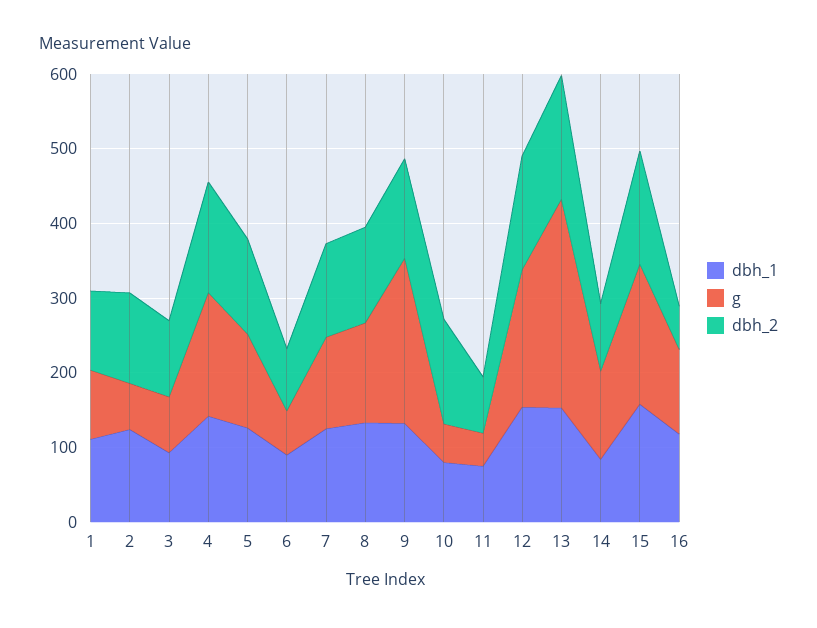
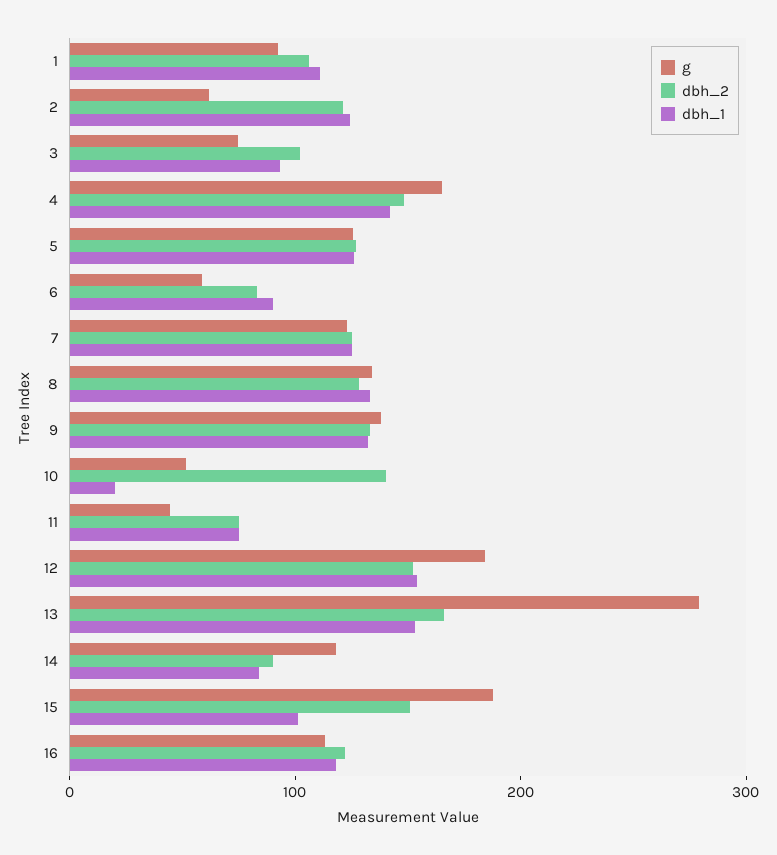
g, 9: 220 -> 140
dbh_1, 10: 80 -> 20
dbh_1, 15: 160 -> 100
dbh_2, 16: 60 -> 120

